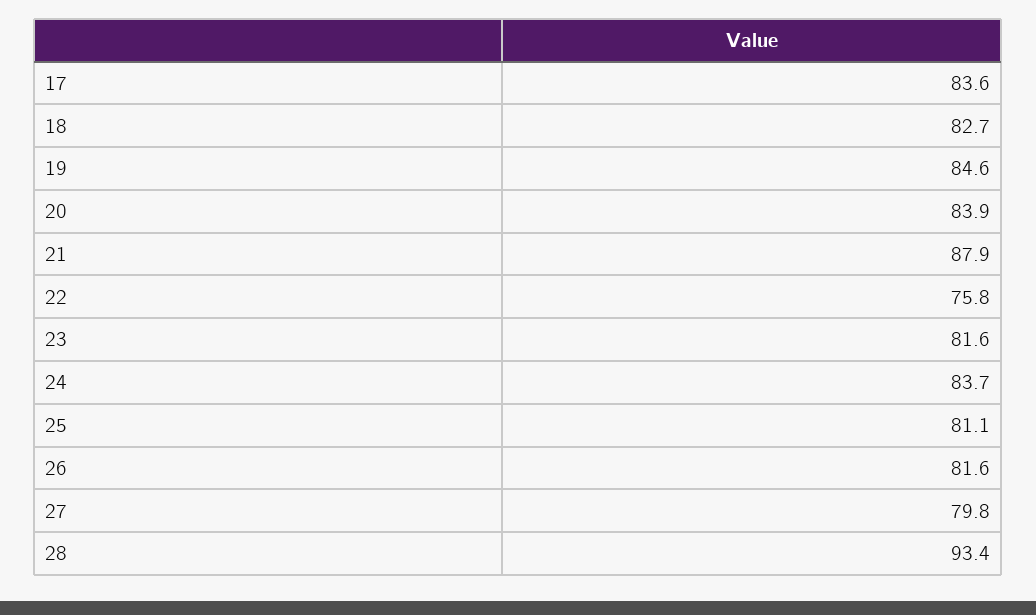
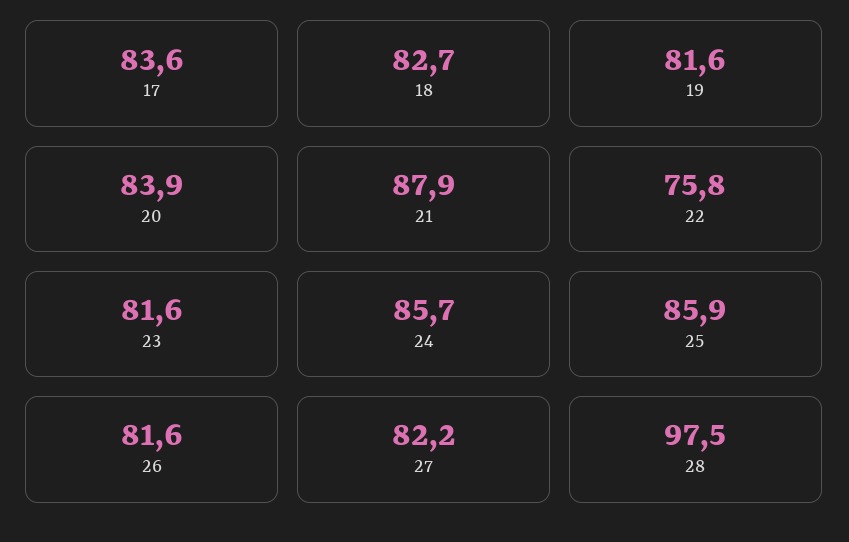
19: 84.6 -> 81.6
24: 83.7 -> 85.7
25: 81.1 -> 85.9
27: 79.8 -> 82.2
28: 93.4 -> 97.5

